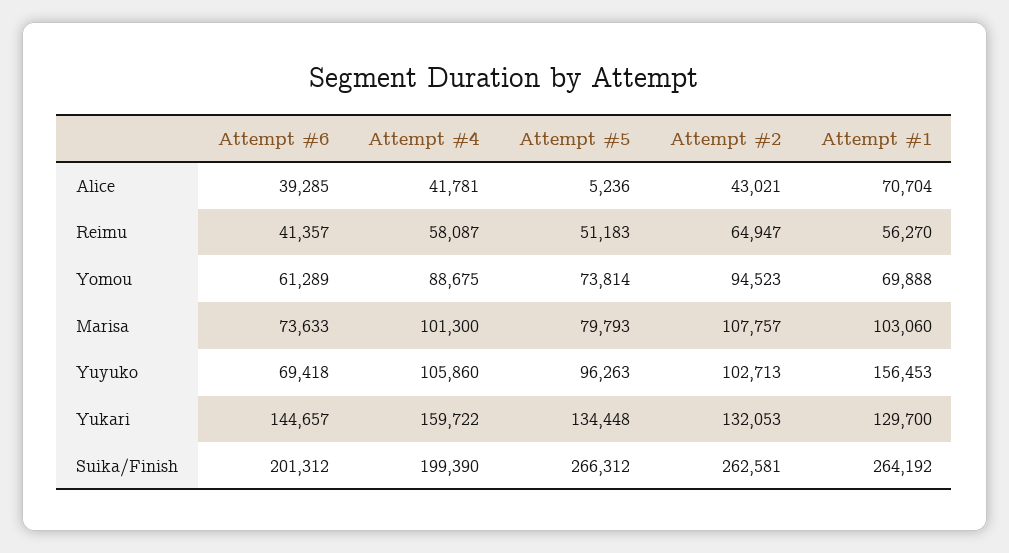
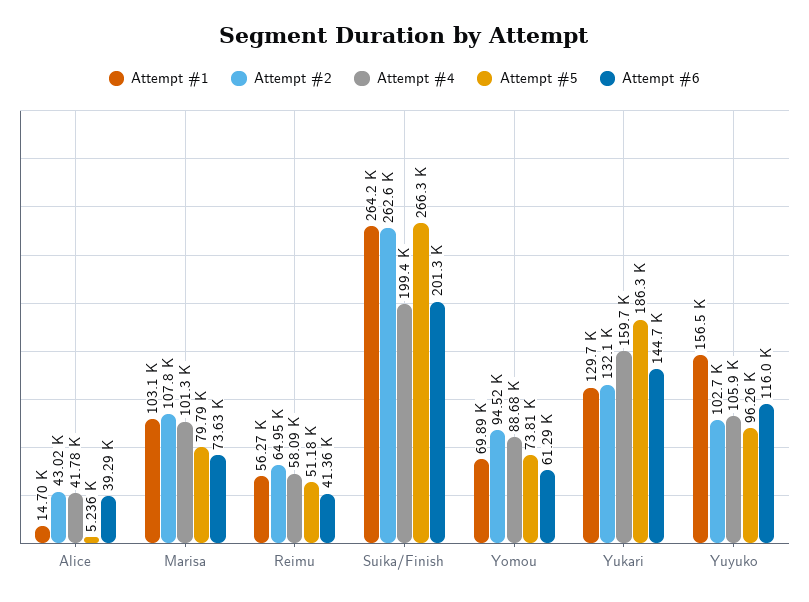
Attempt #1, Alice: 70704 -> 14700
Attempt #6, Yuyuko: 69418 -> 116000
Attempt #5, Yukari: 134448 -> 186300

